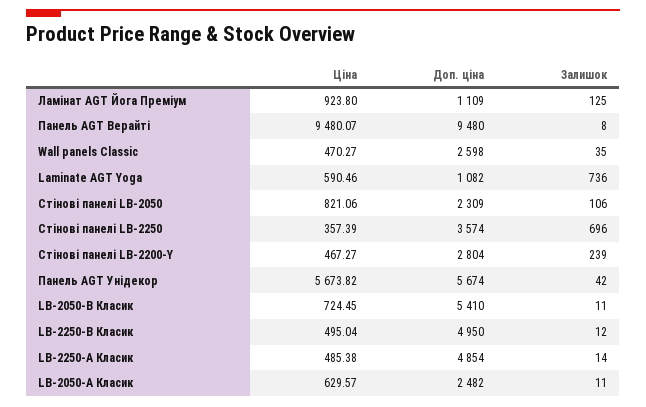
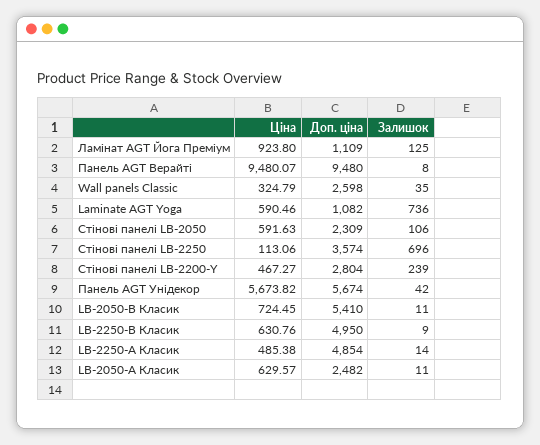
Ціна, Wall panels Classic: 470.27 -> 324.79
Ціна, Стінові панелі LB-2050: 821.06 -> 591.63
Ціна, Стінові панелі LB-2250: 357.39 -> 113.06
Ціна, LB-2250-В Класик: 495.04 -> 630.76
Залишок, LB-2250-В Класик: 12 -> 9

